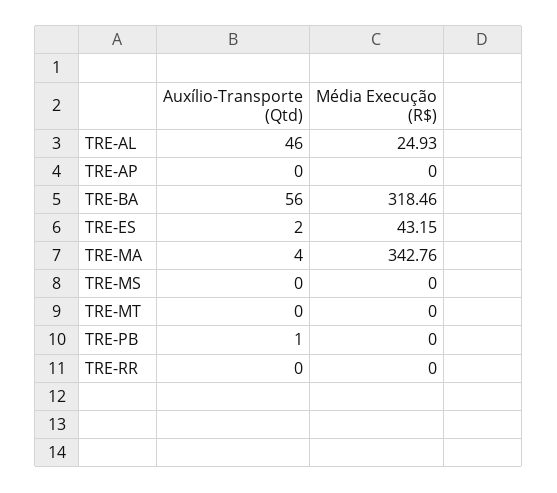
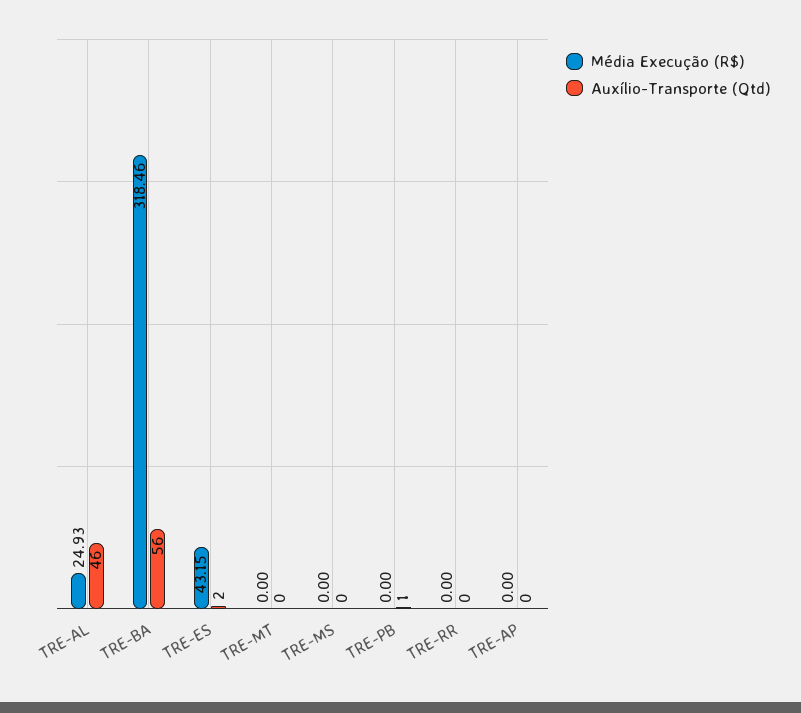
Auxílio-Transporte (Qtd), TRE-MA: 4 -> none
Média Execução (R$), TRE-MA: 342.76 -> none

